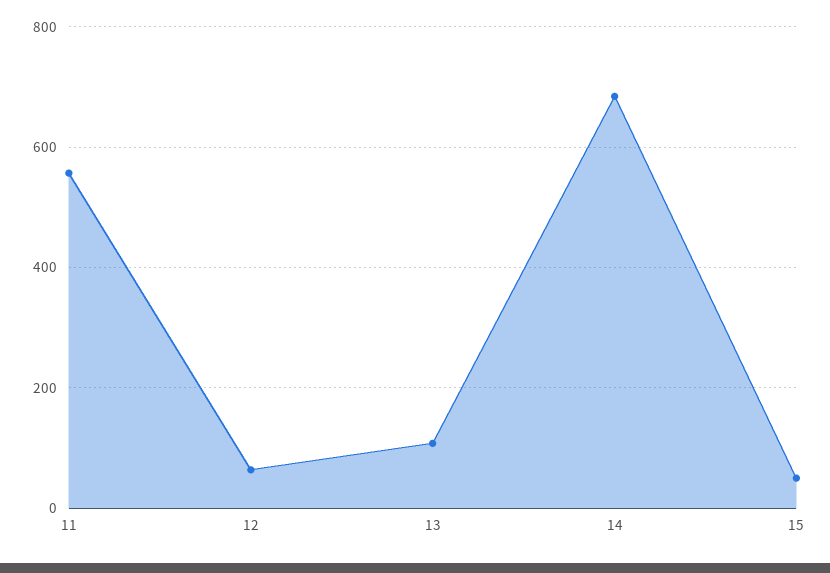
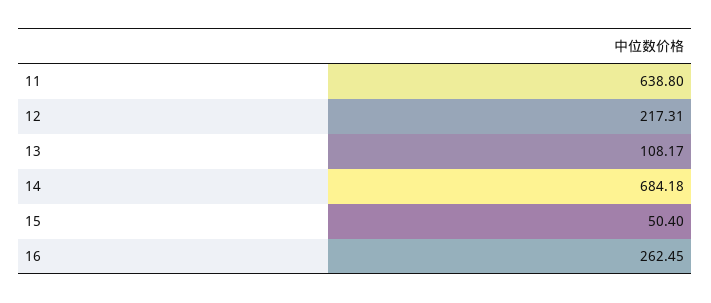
11: 560 -> 638.8
12: 60 -> 217.31
16: none -> 262.45

